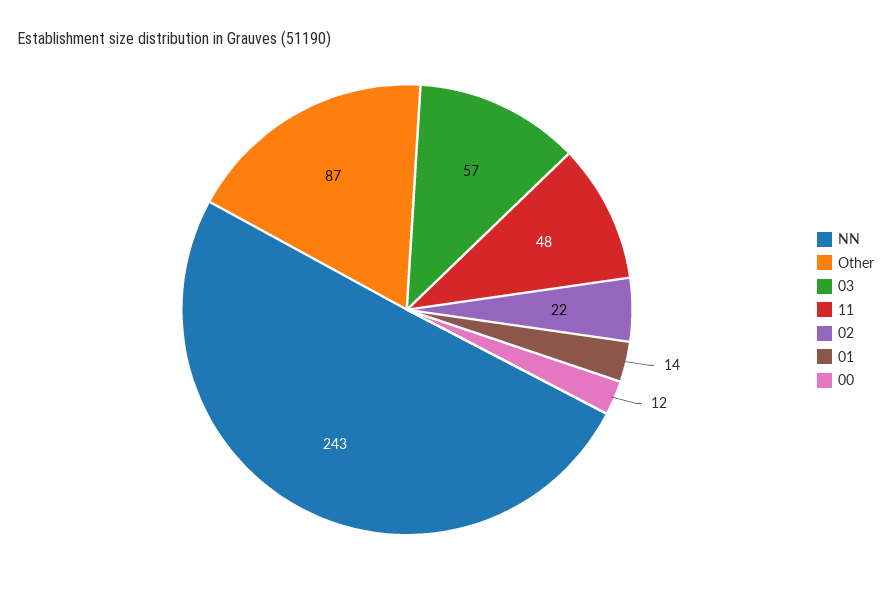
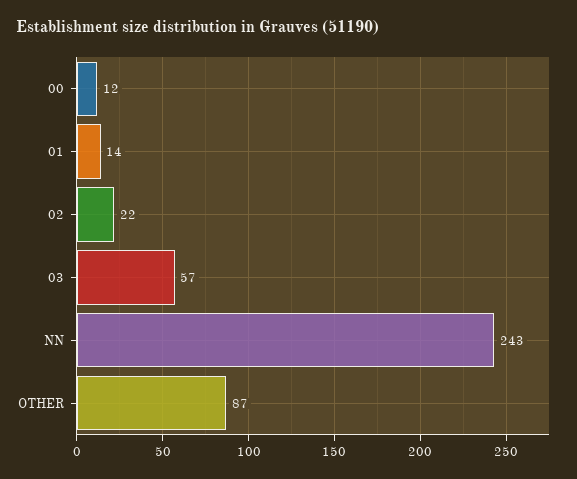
11: 48 -> none

